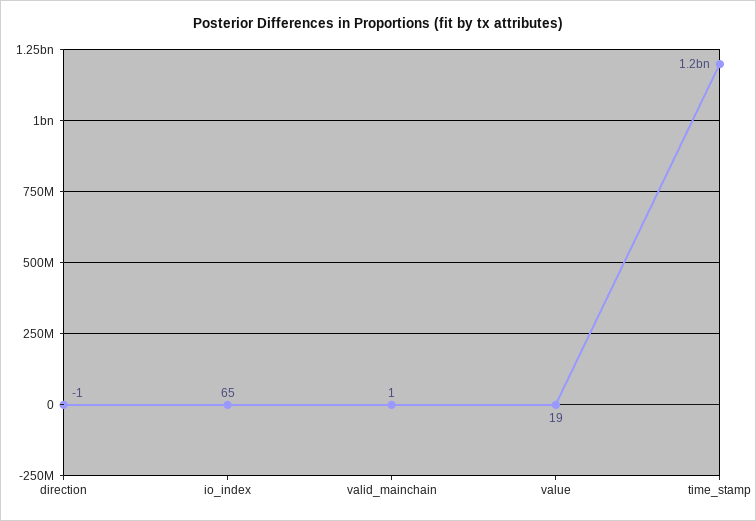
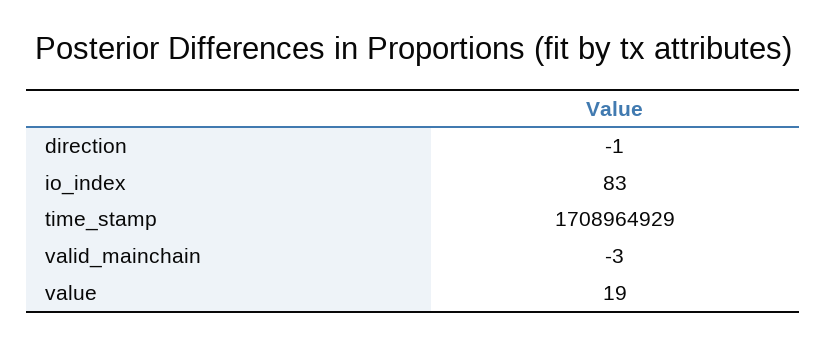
io_index: 65 -> 83
valid_mainchain: 1 -> -3
time_stamp: 1200000000 -> 1708964929

